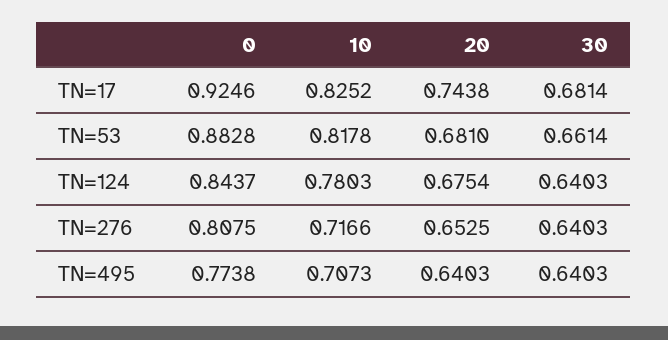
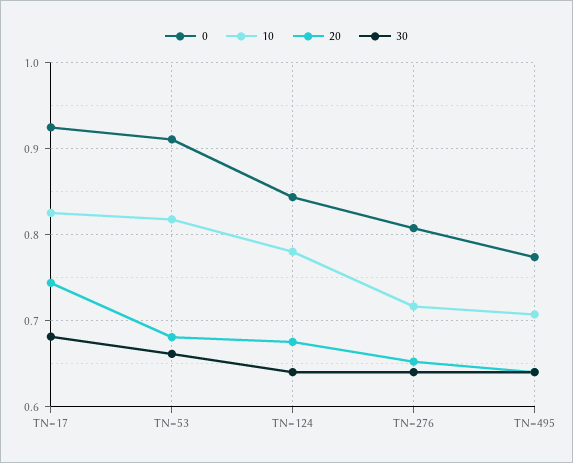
0, TN=53: 0.8828 -> 0.91

